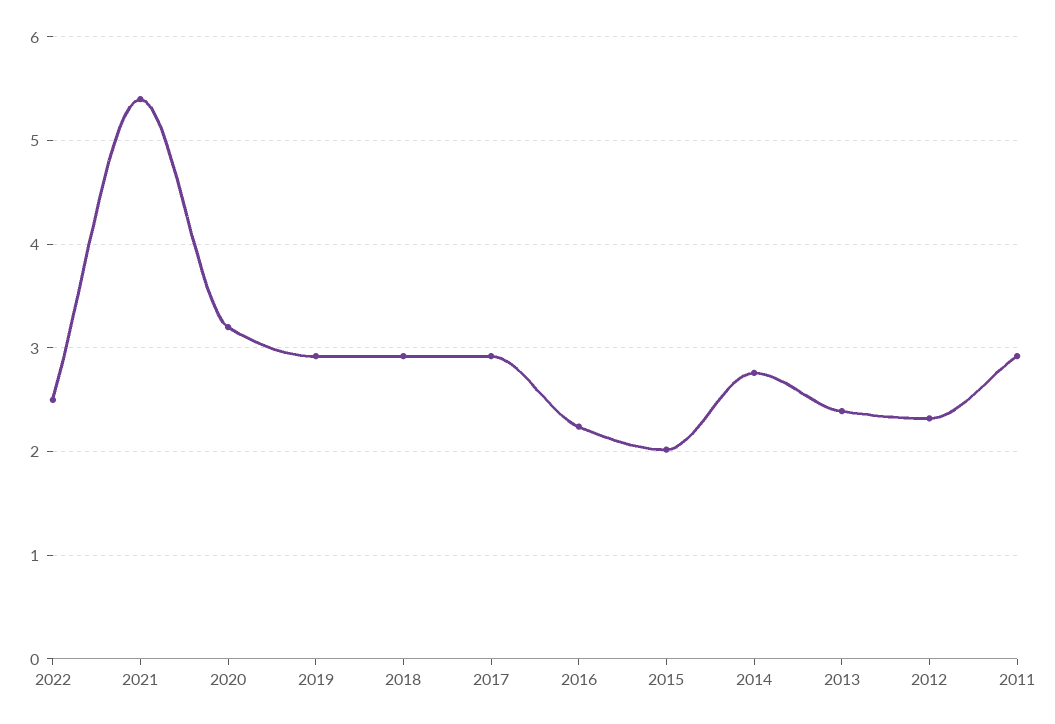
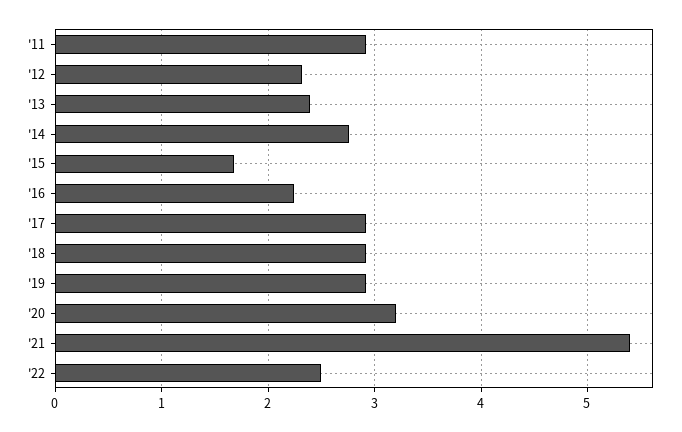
2015: 2 -> 1.7

